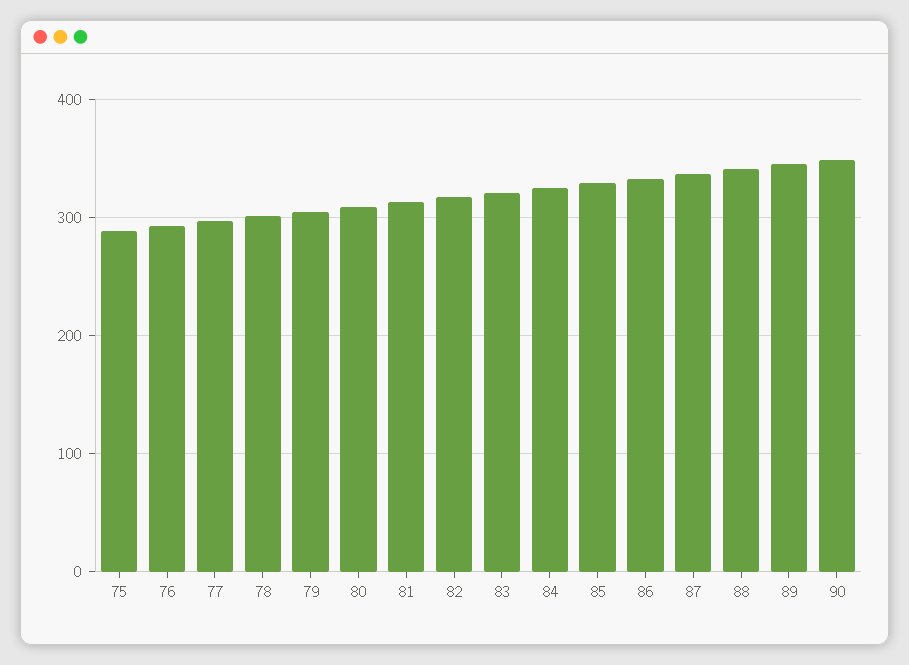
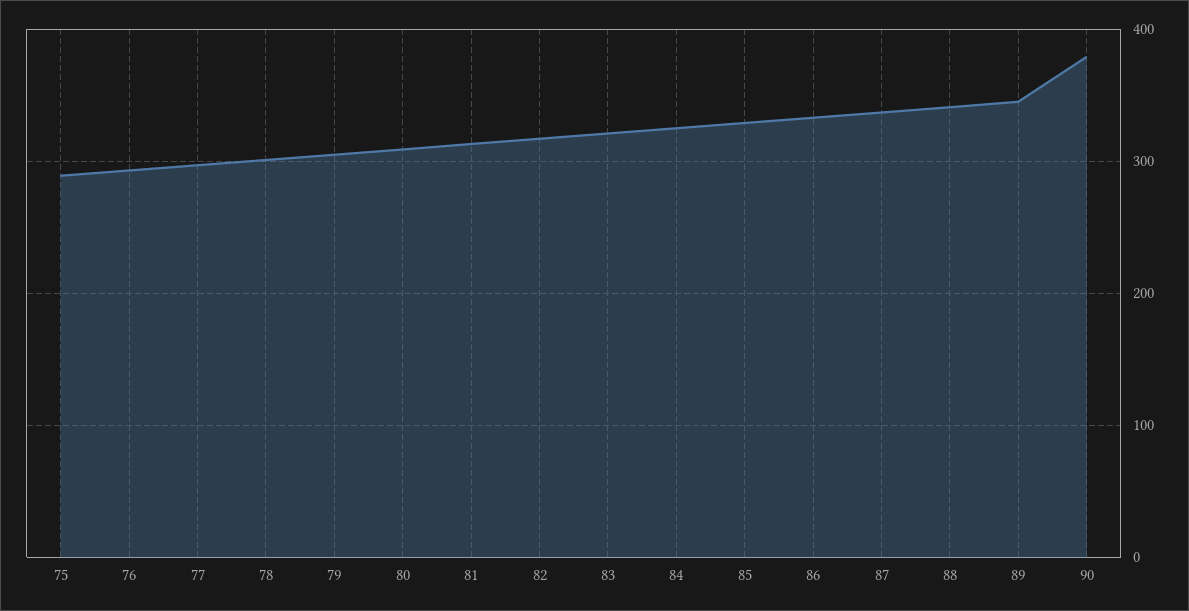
90: 350 -> 380

